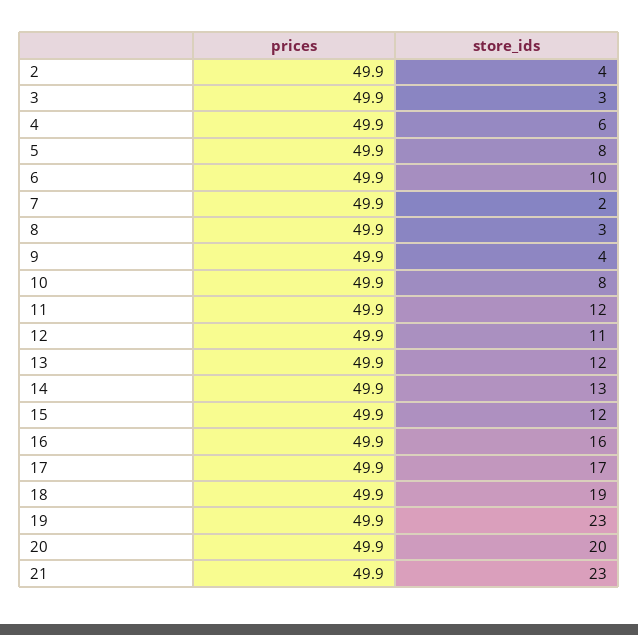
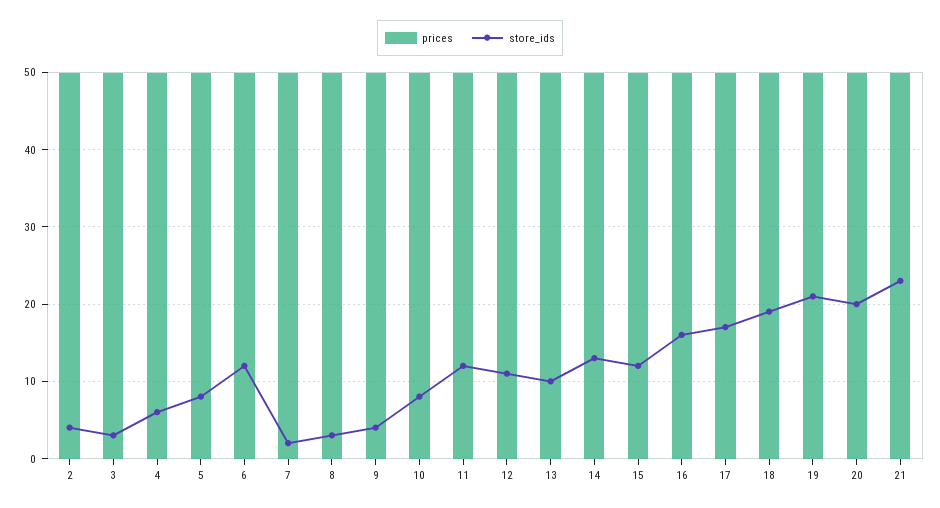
store_ids, 6: 10 -> 12
store_ids, 13: 12 -> 10
store_ids, 19: 23 -> 21

